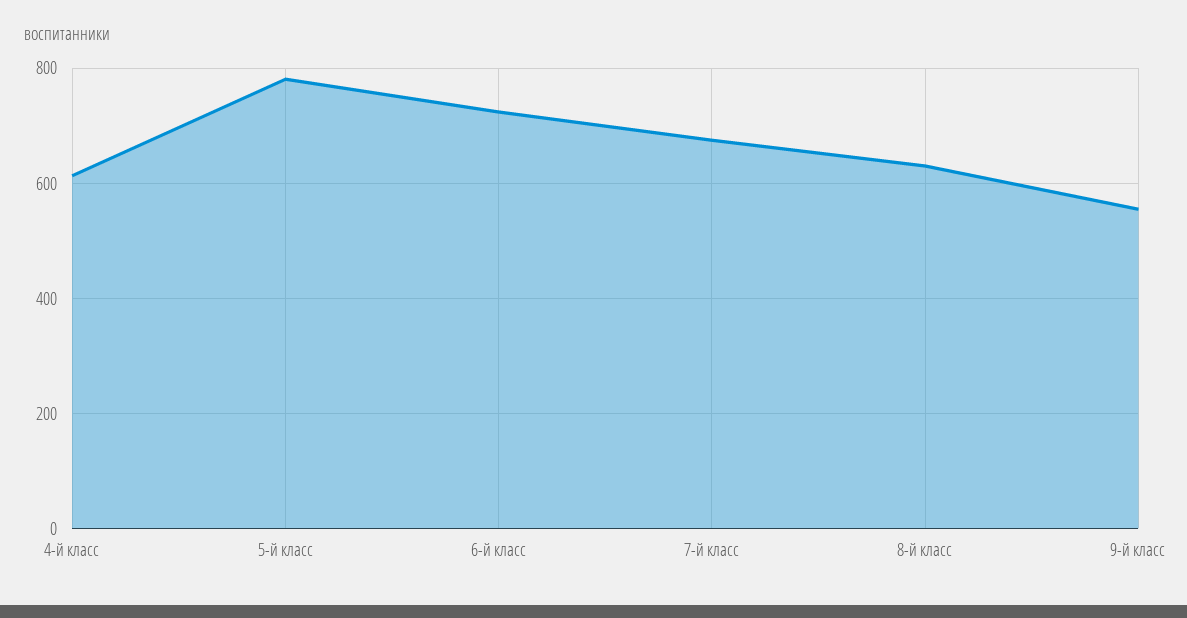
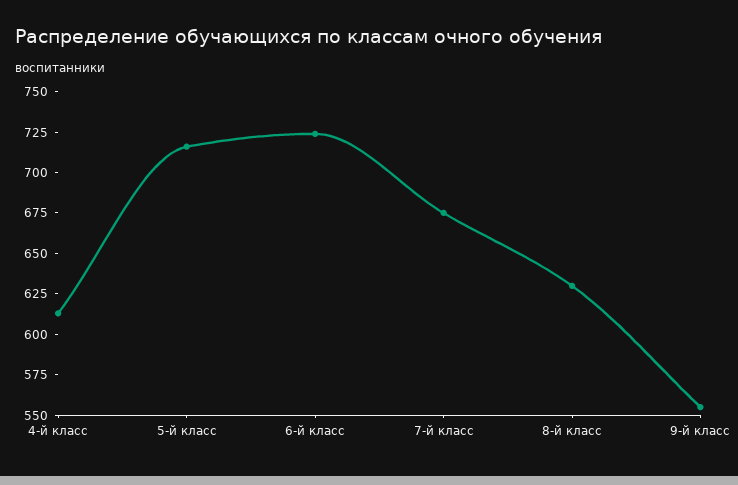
5-й класс: 780 -> 715

